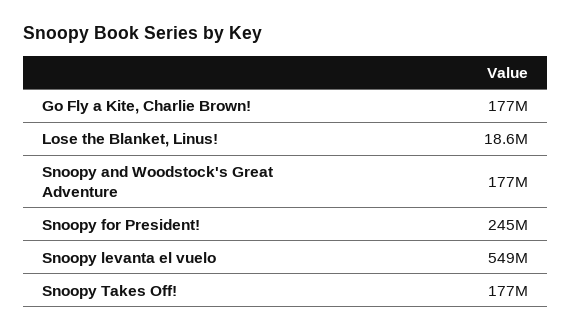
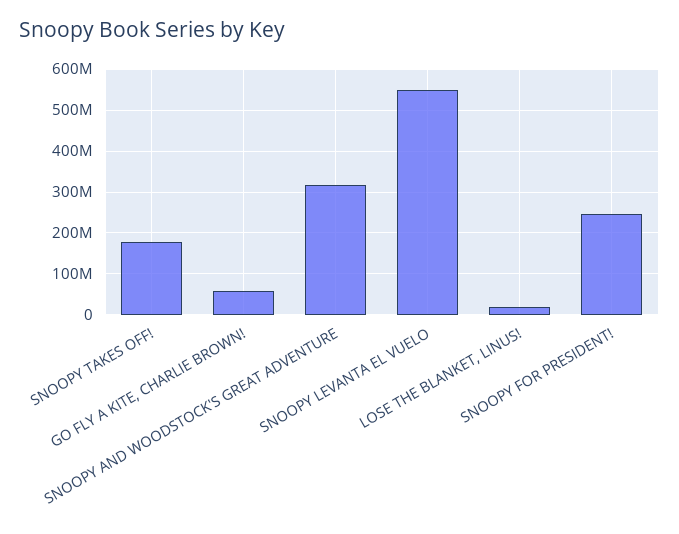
Go Fly a Kite, Charlie Brown!: 177000000 -> 60000000
Snoopy and Woodstock's Great Adventure: 177000000 -> 320000000

